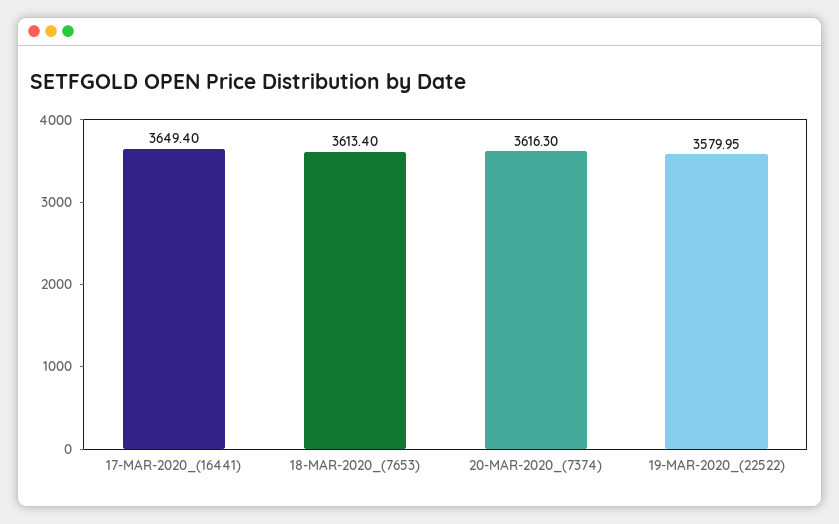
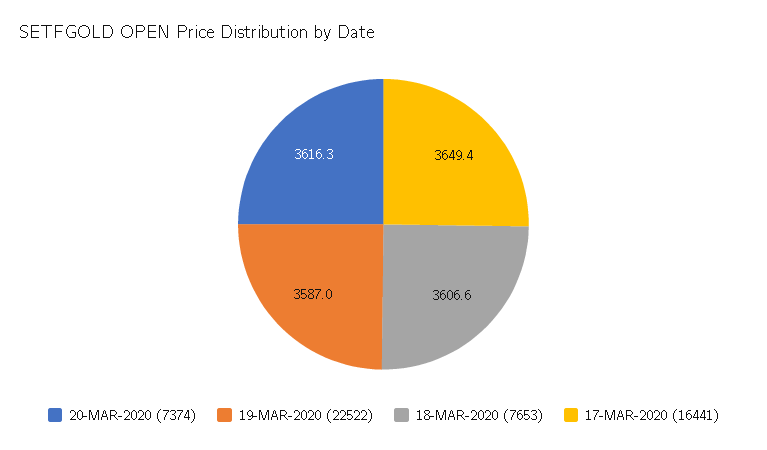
18-MAR-2020_(7653): 3613.4 -> 3606.6
19-MAR-2020_(22522): 3579.95 -> 3587

